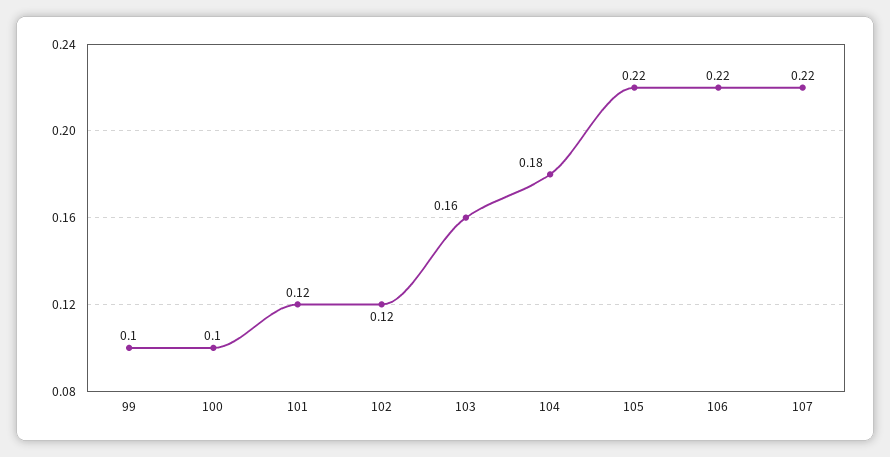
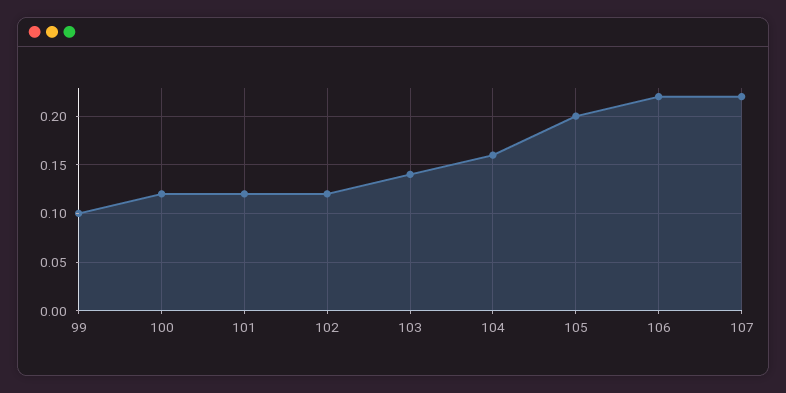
100: 0.1 -> 0.12
103: 0.16 -> 0.14
104: 0.18 -> 0.16
105: 0.22 -> 0.2

